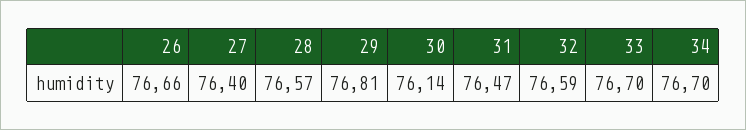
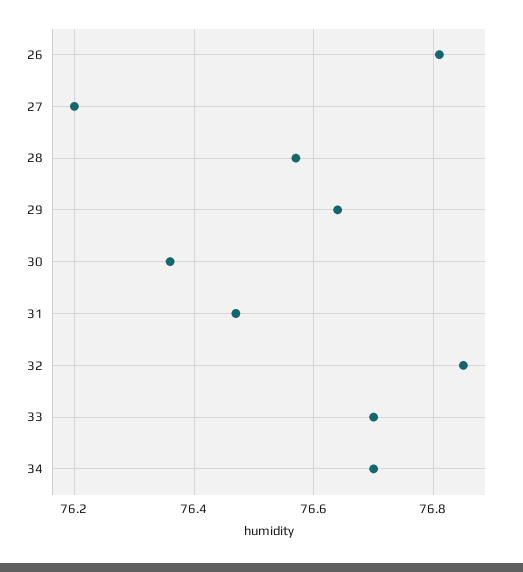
26: 76.66 -> 76.8
27: 76.4 -> 76.2
29: 76.81 -> 76.65
30: 76.14 -> 76.35
32: 76.59 -> 76.85

